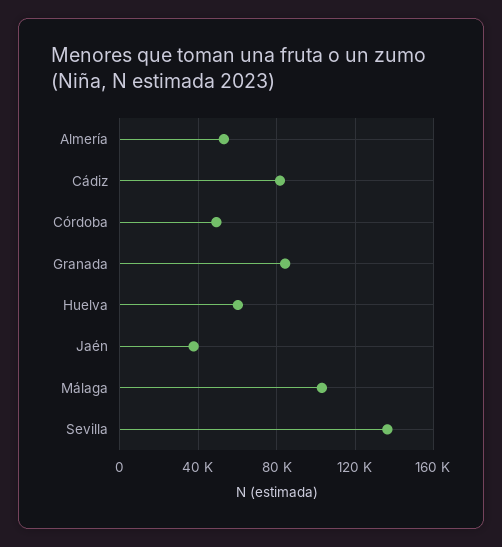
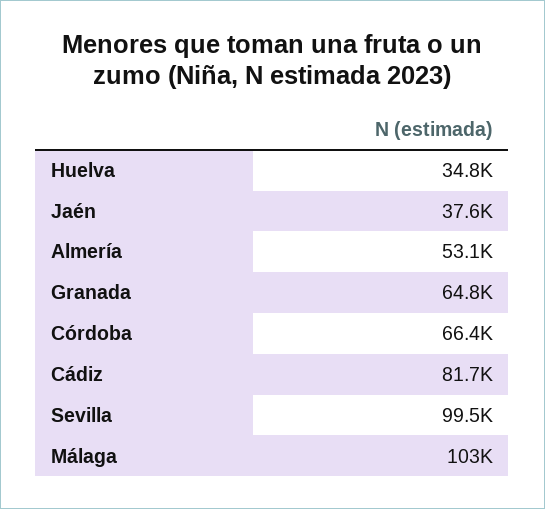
Córdoba: 50000 -> 66400
Granada: 85000 -> 64800
Huelva: 60000 -> 34800
Sevilla: 135000 -> 99500

